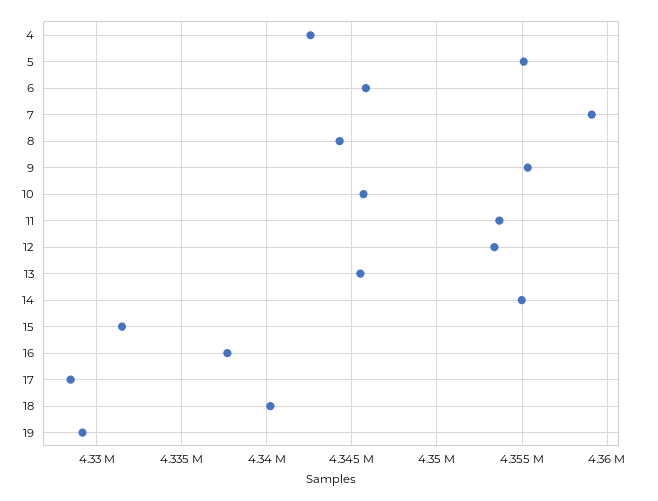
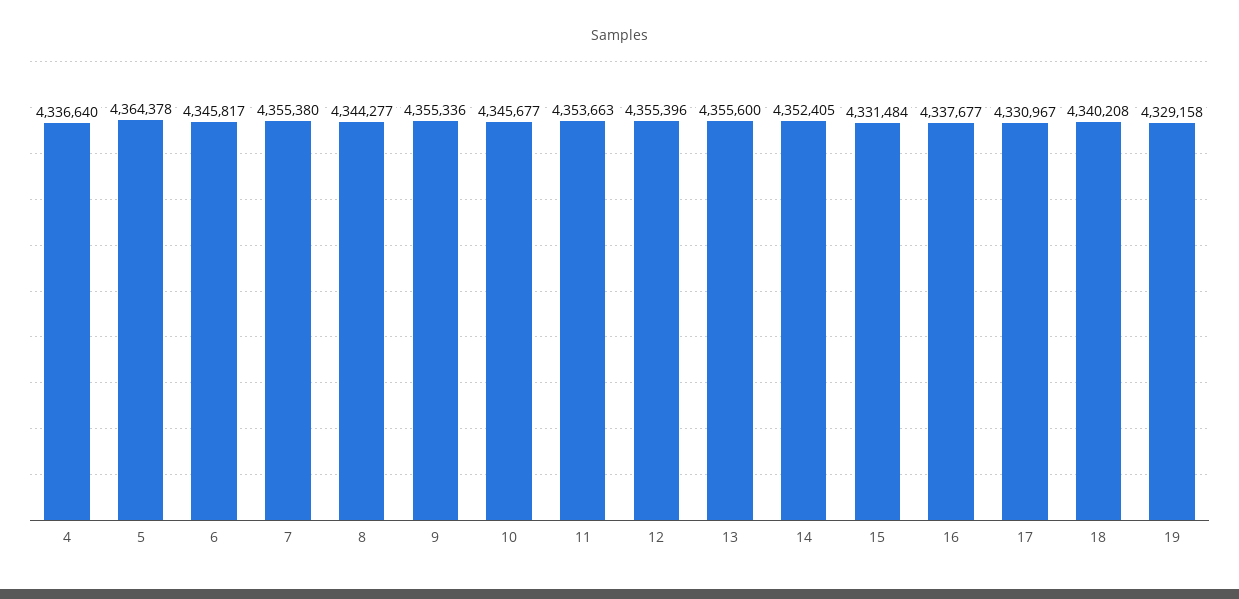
4: 4342500 -> 4336640
5: 4355000 -> 4364378
7: 4359000 -> 4355380
12: 4353500 -> 4355396
13: 4345500 -> 4355600
14: 4355000 -> 4352405
17: 4328500 -> 4330967

